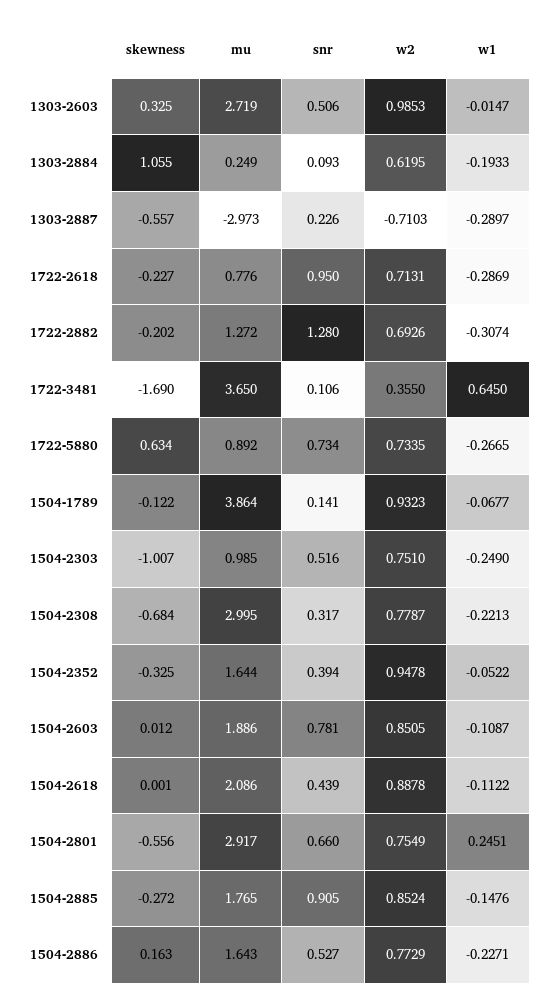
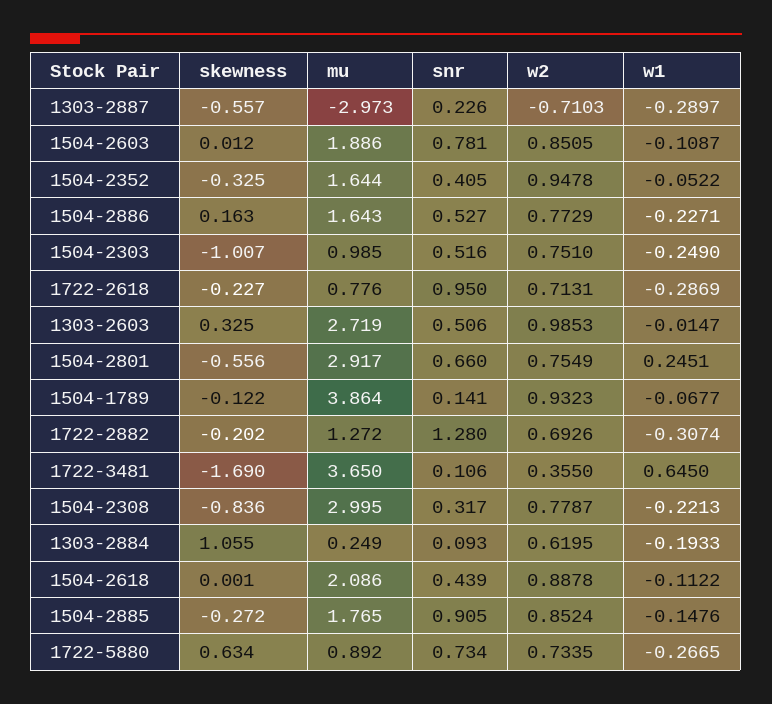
skewness, 1504-2308: -0.684 -> -0.836
snr, 1504-2352: 0.394 -> 0.405

